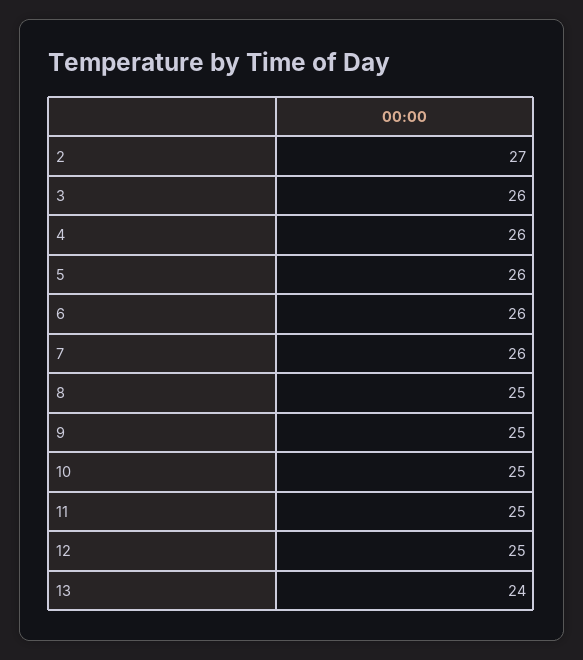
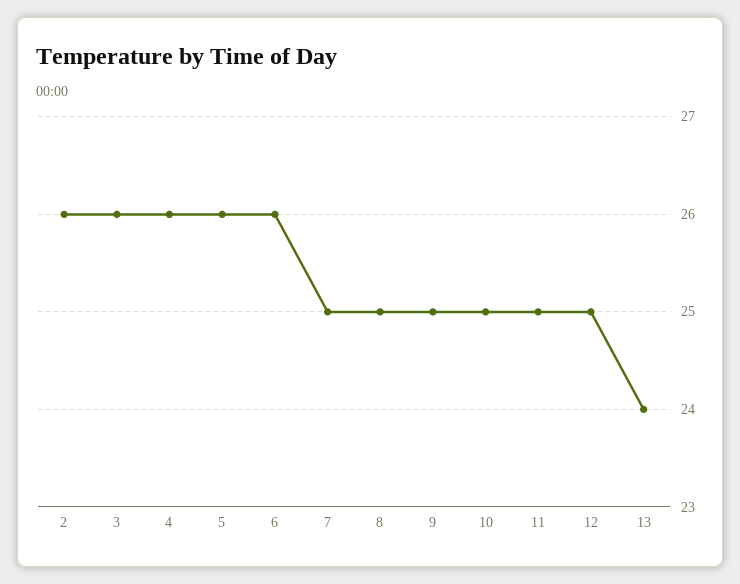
2: 27 -> 26
7: 26 -> 25

